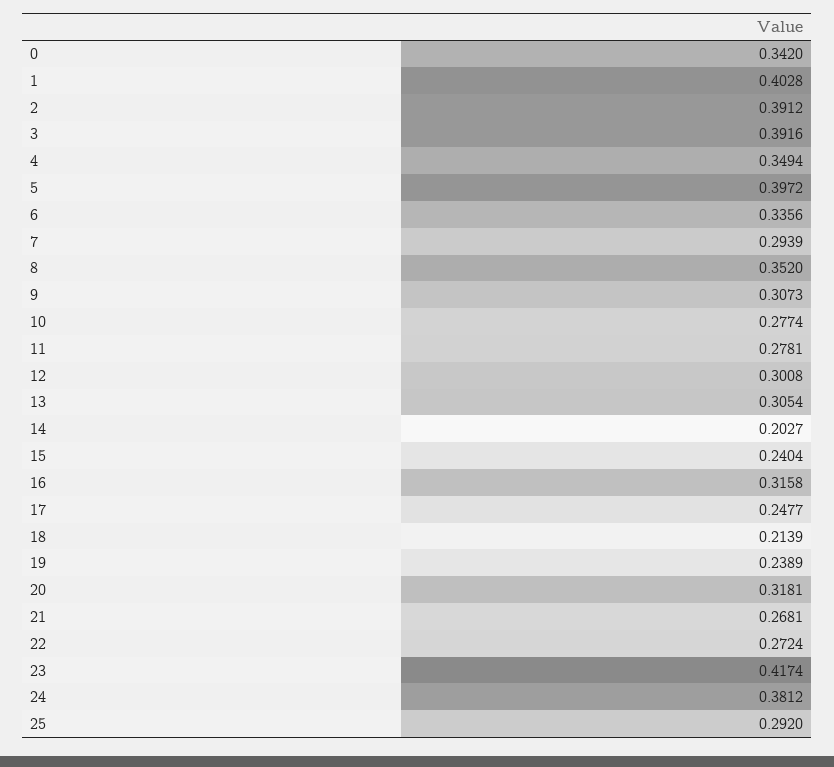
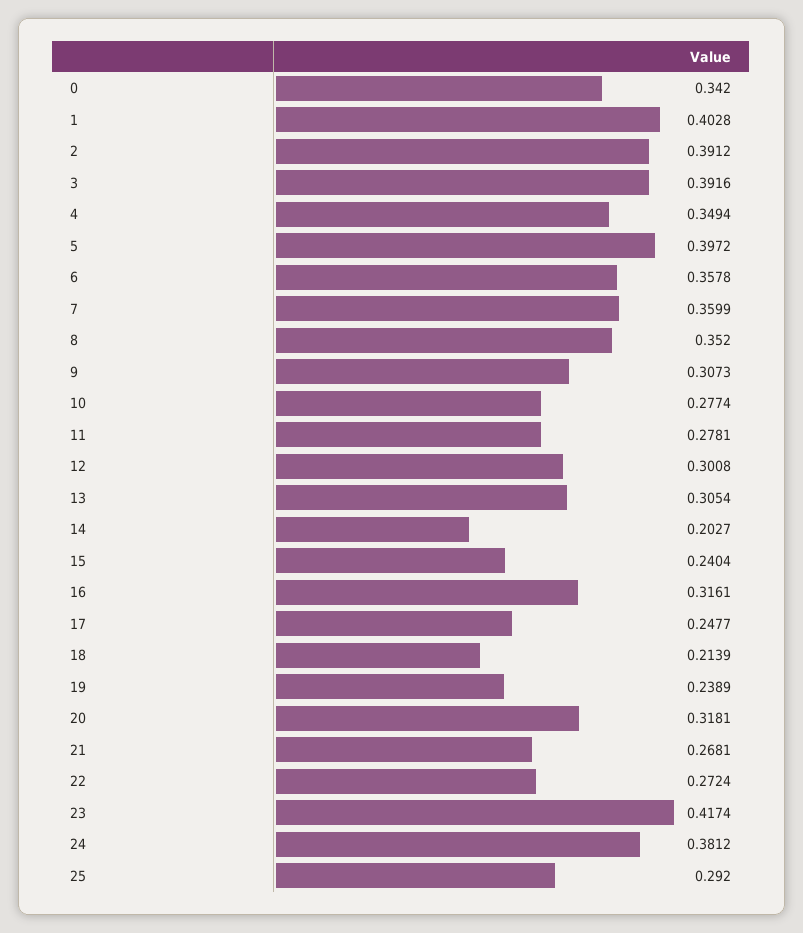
6: 0.3356 -> 0.3578
7: 0.2939 -> 0.3599
16: 0.3158 -> 0.3161

